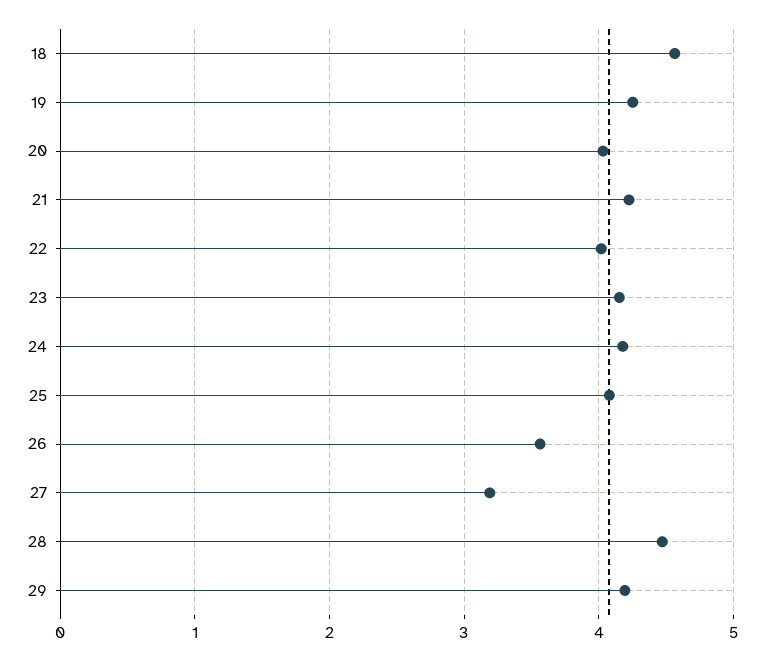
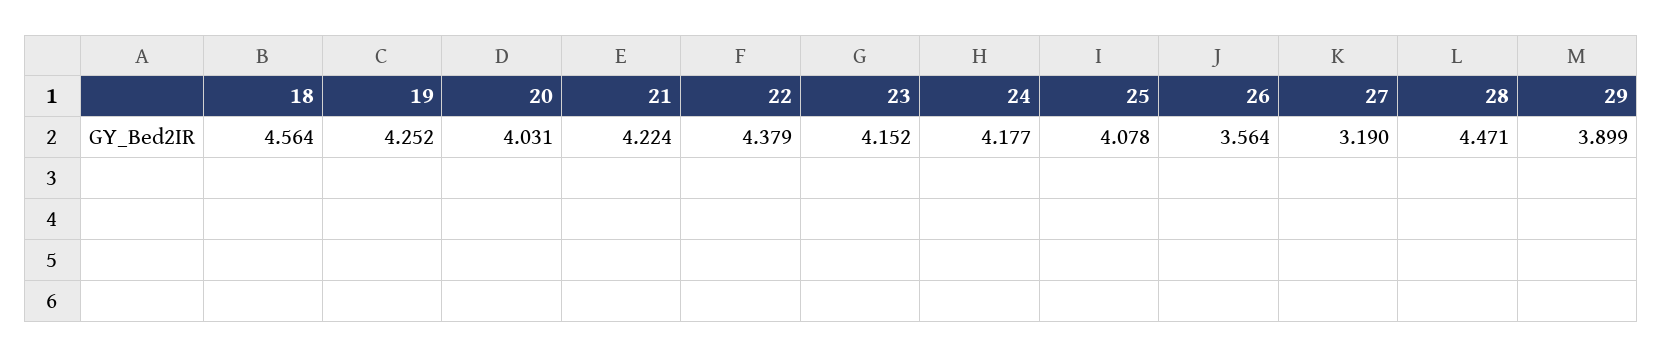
22: 4 -> 4.379
29: 4.2 -> 3.899

